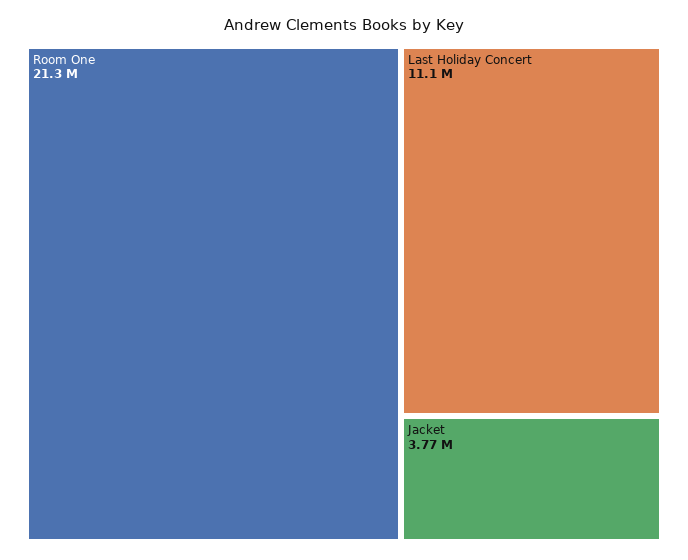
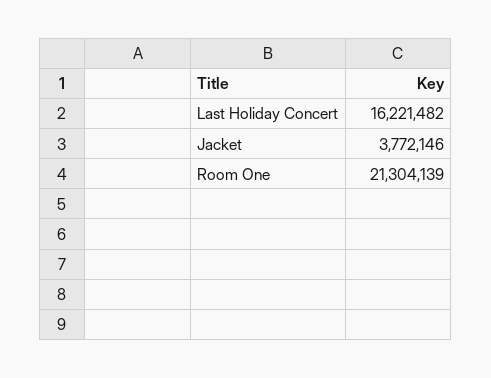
Last Holiday Concert: 11100000 -> 16221482

